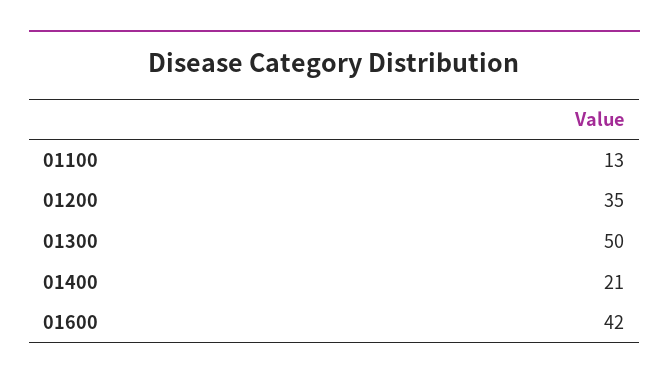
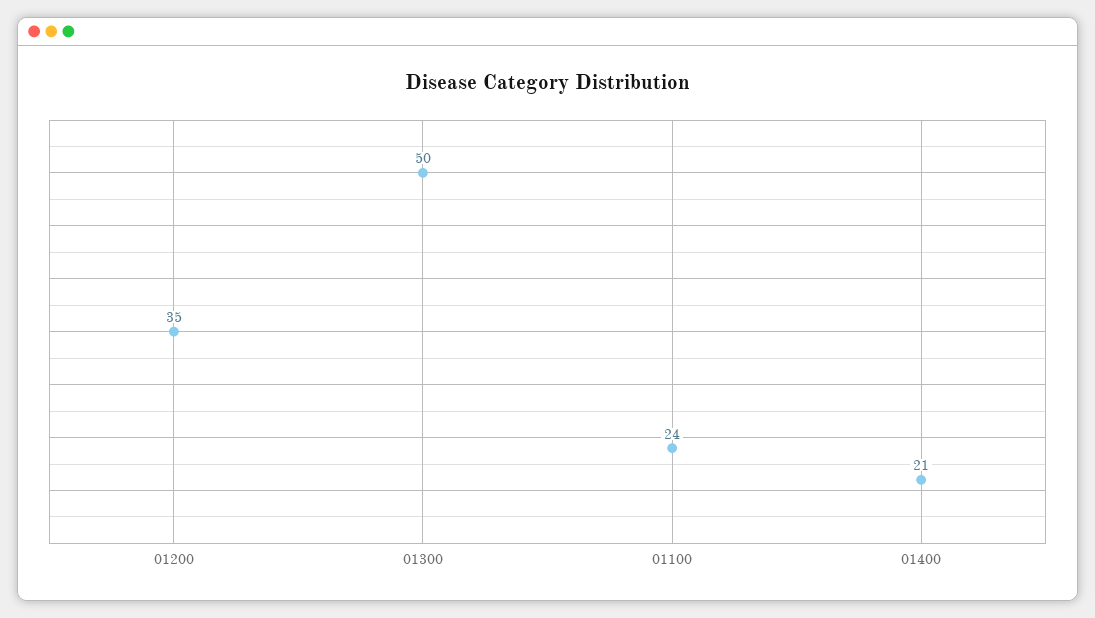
01100: 13 -> 24
01600: 42 -> none

